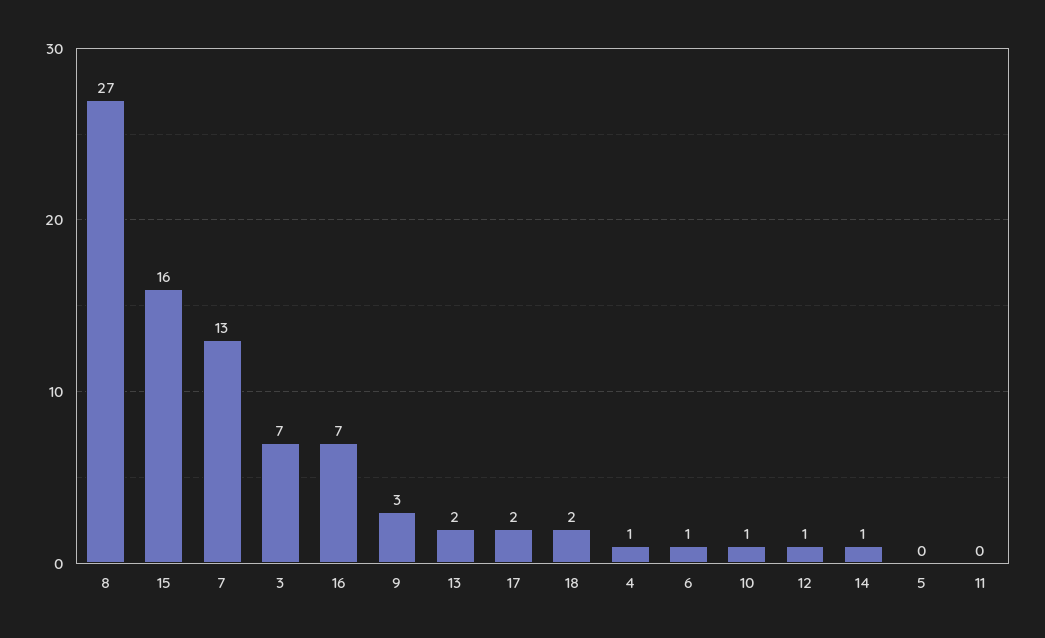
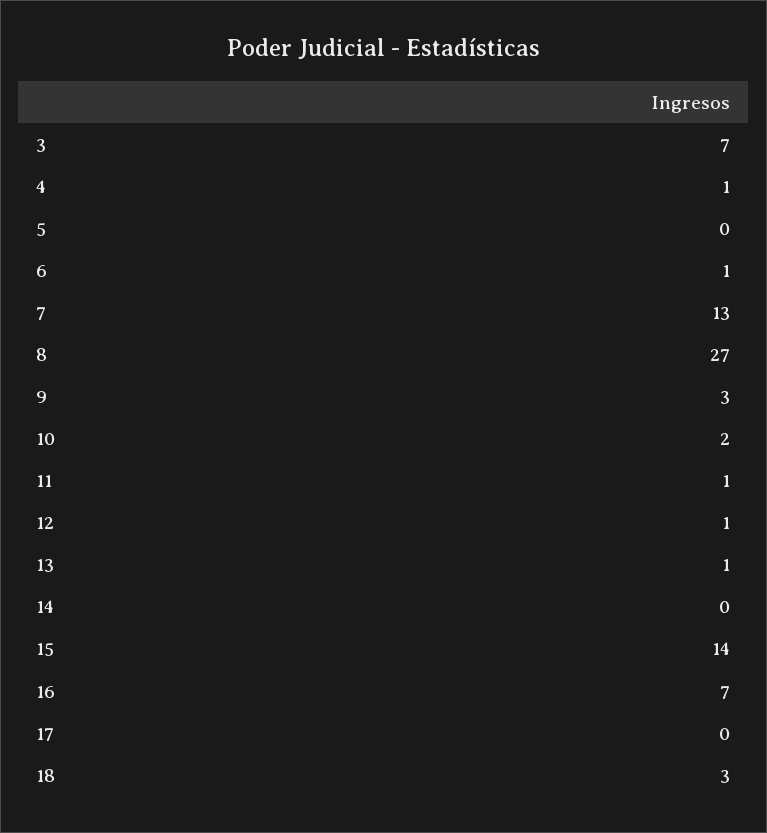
15: 16 -> 14
13: 2 -> 1
17: 2 -> 0
18: 2 -> 3
10: 1 -> 2
14: 1 -> 0
11: 0 -> 1

